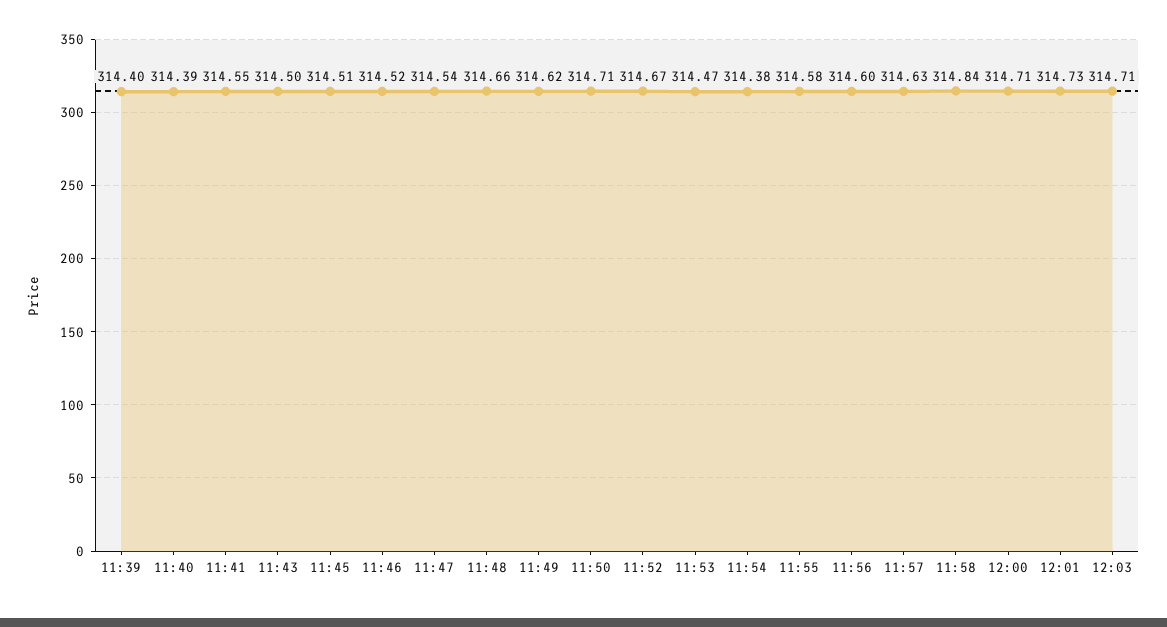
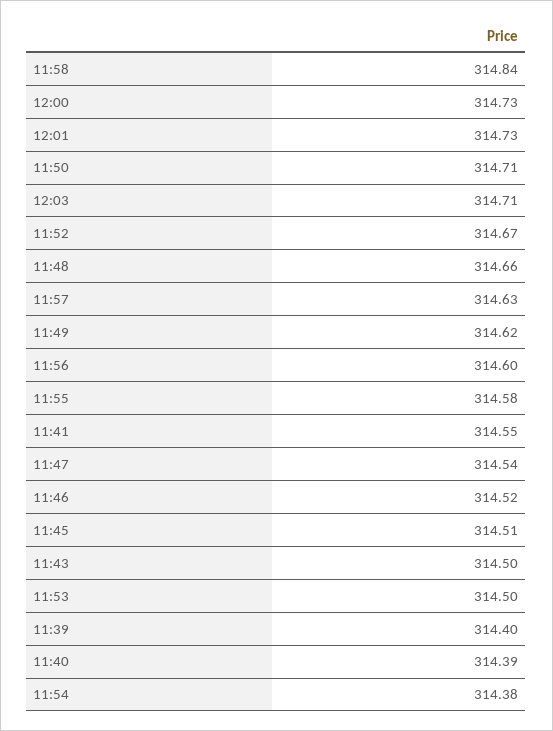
11:53: 314.47 -> 314.5
12:00: 314.71 -> 314.73

